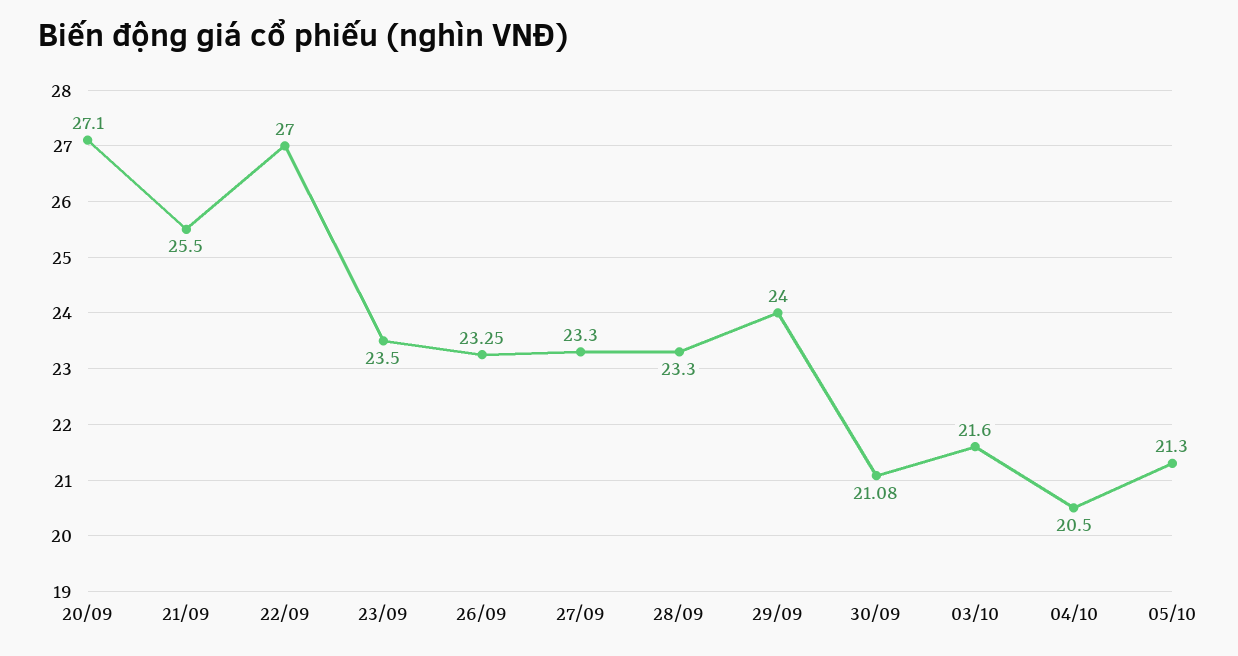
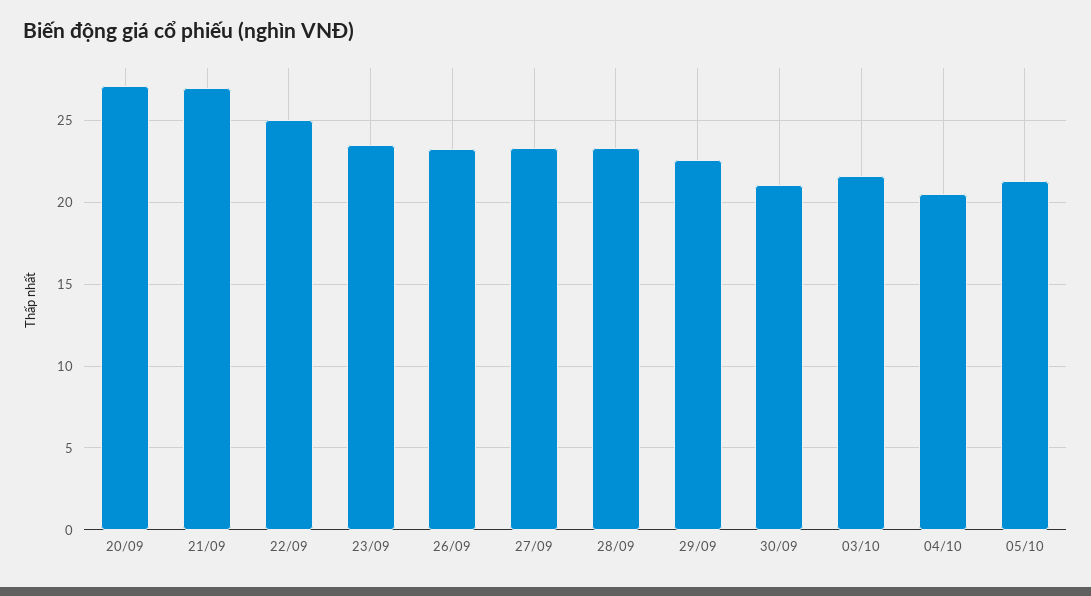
21/09: 25.5 -> 27
22/09: 27 -> 25
29/09: 24 -> 22.5

